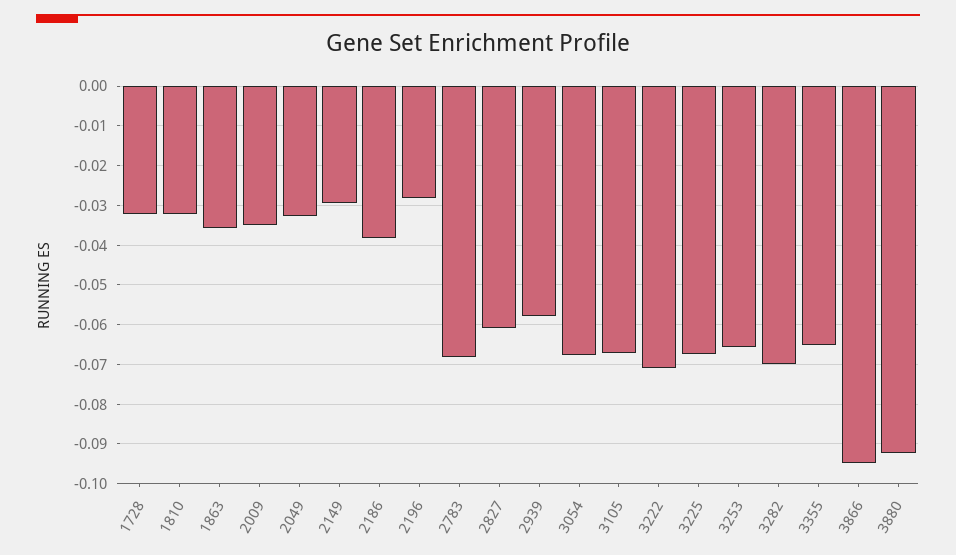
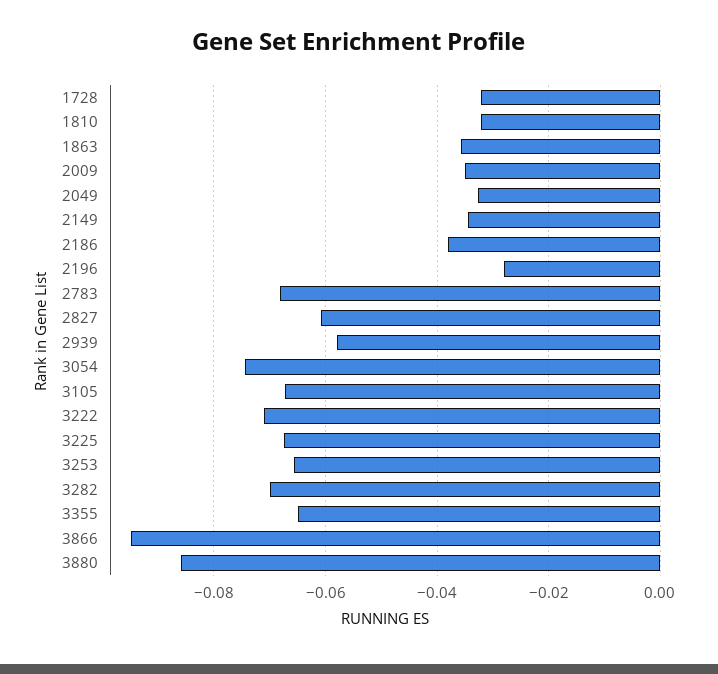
2149: -0.03 -> -0.034
3054: -0.068 -> -0.074
3880: -0.092 -> -0.086

